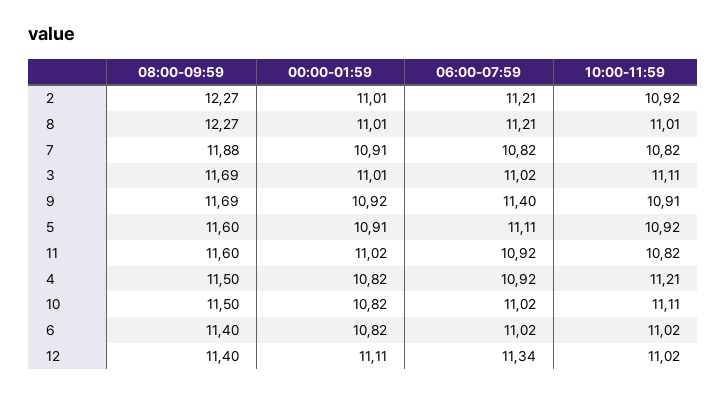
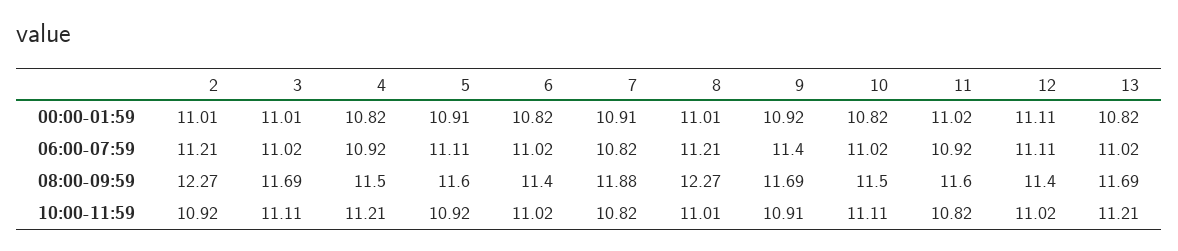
06:00-07:59, 12: 11.34 -> 11.11
00:00-01:59, 13: none -> 10.82
06:00-07:59, 13: none -> 11.02
08:00-09:59, 13: none -> 11.69
10:00-11:59, 13: none -> 11.21

